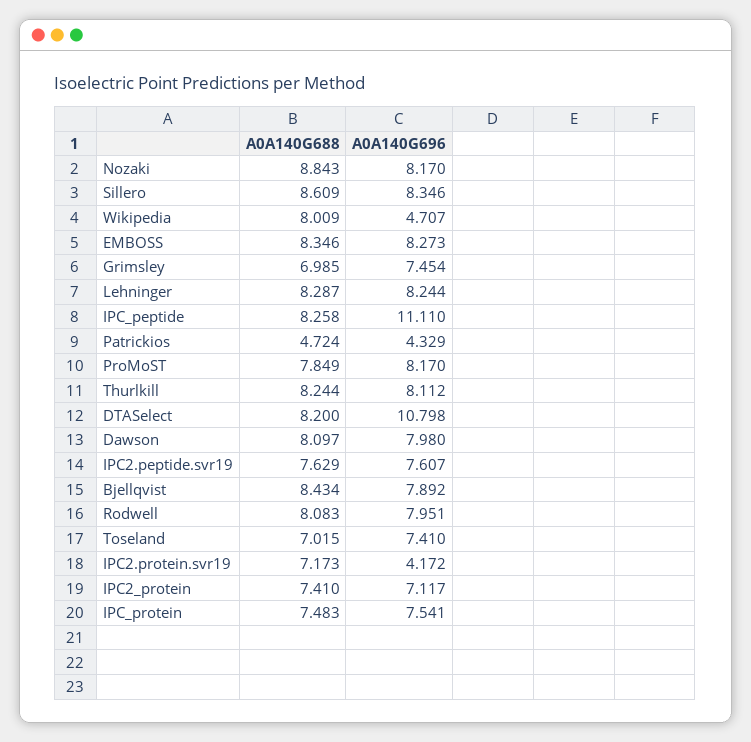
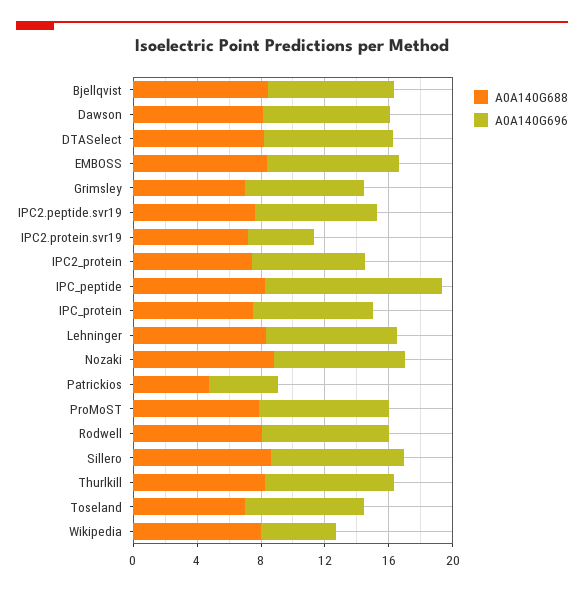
A0A140G696, DTASelect: 10.798 -> 8

